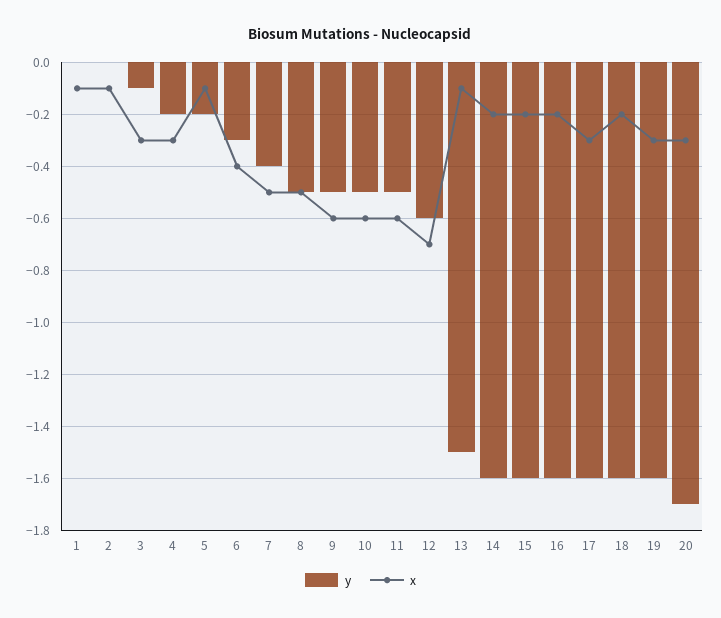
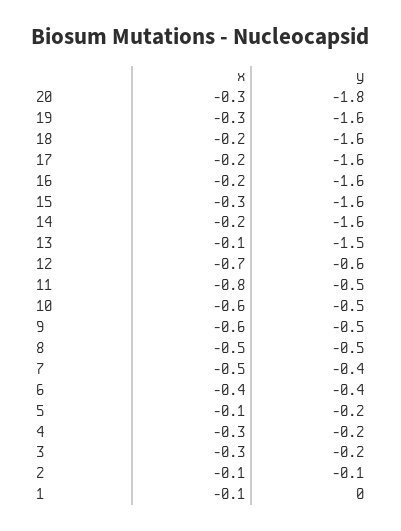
y, 2: 0 -> -0.1
y, 3: -0.1 -> -0.2
y, 6: -0.3 -> -0.4
x, 11: -0.6 -> -0.8
x, 15: -0.2 -> -0.3
x, 17: -0.3 -> -0.2
y, 20: -1.7 -> -1.8

